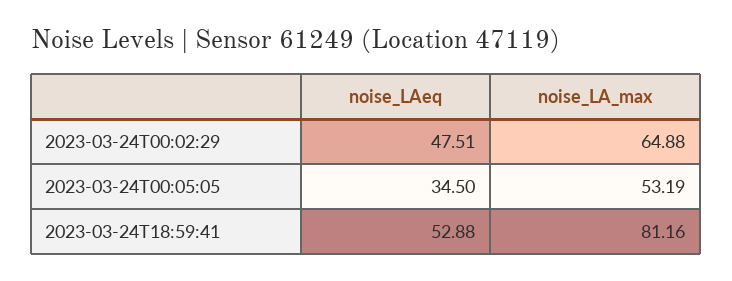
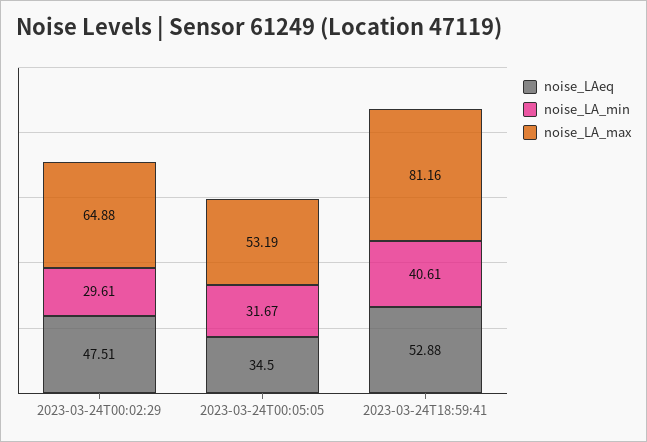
noise_LA_min, 2023-03-24T00:02:29: none -> 29.61
noise_LA_min, 2023-03-24T00:05:05: none -> 31.67
noise_LA_min, 2023-03-24T18:59:41: none -> 40.61

